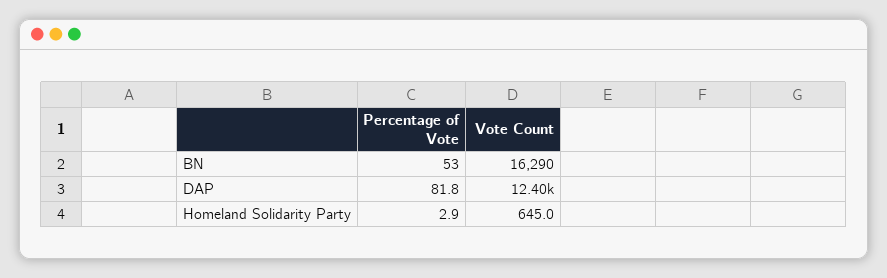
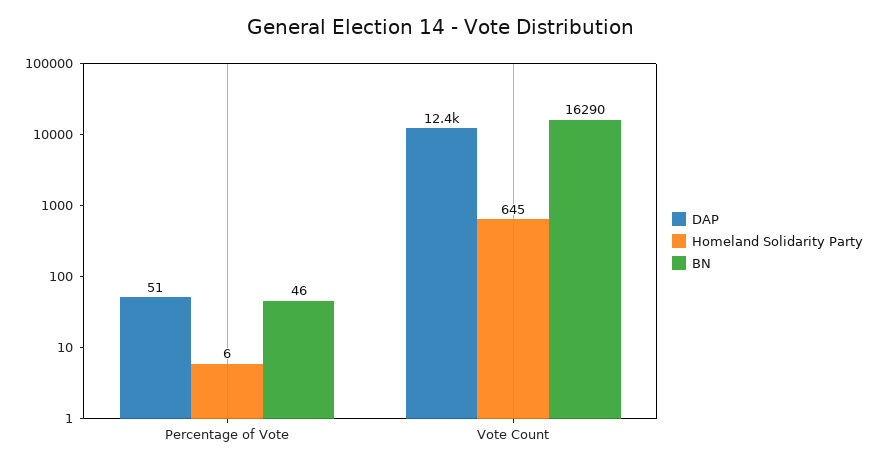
BN, Percentage of Vote: 53 -> 46
DAP, Percentage of Vote: 81.8 -> 51
Homeland Solidarity Party, Percentage of Vote: 2.9 -> 6

